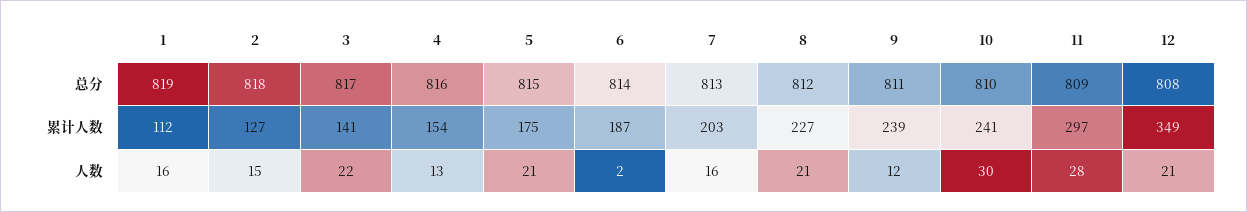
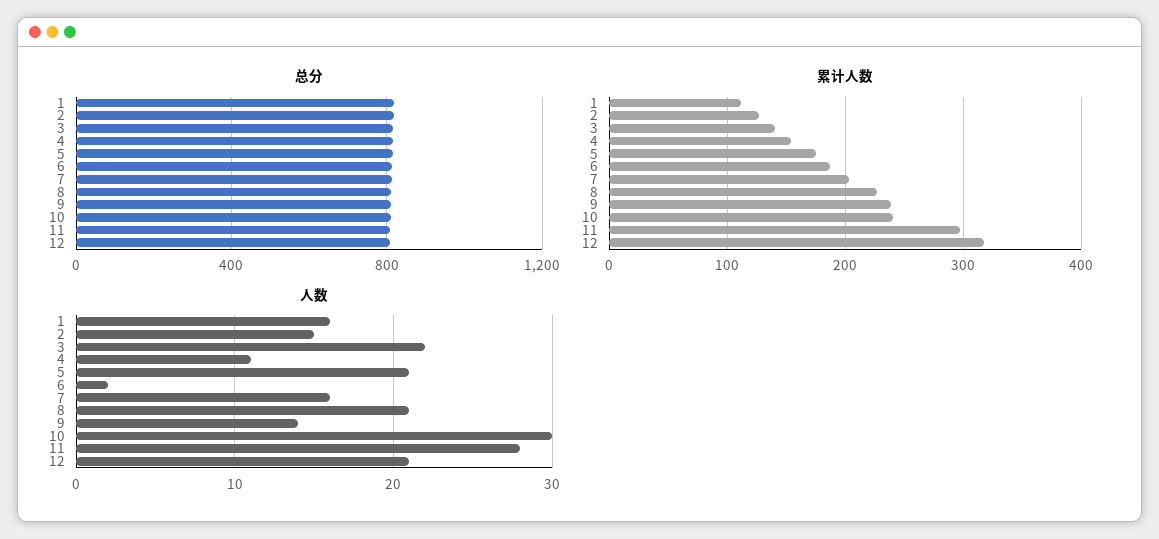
累计人数, 12: 349 -> 320
人数, 4: 13 -> 11
人数, 9: 12 -> 14

